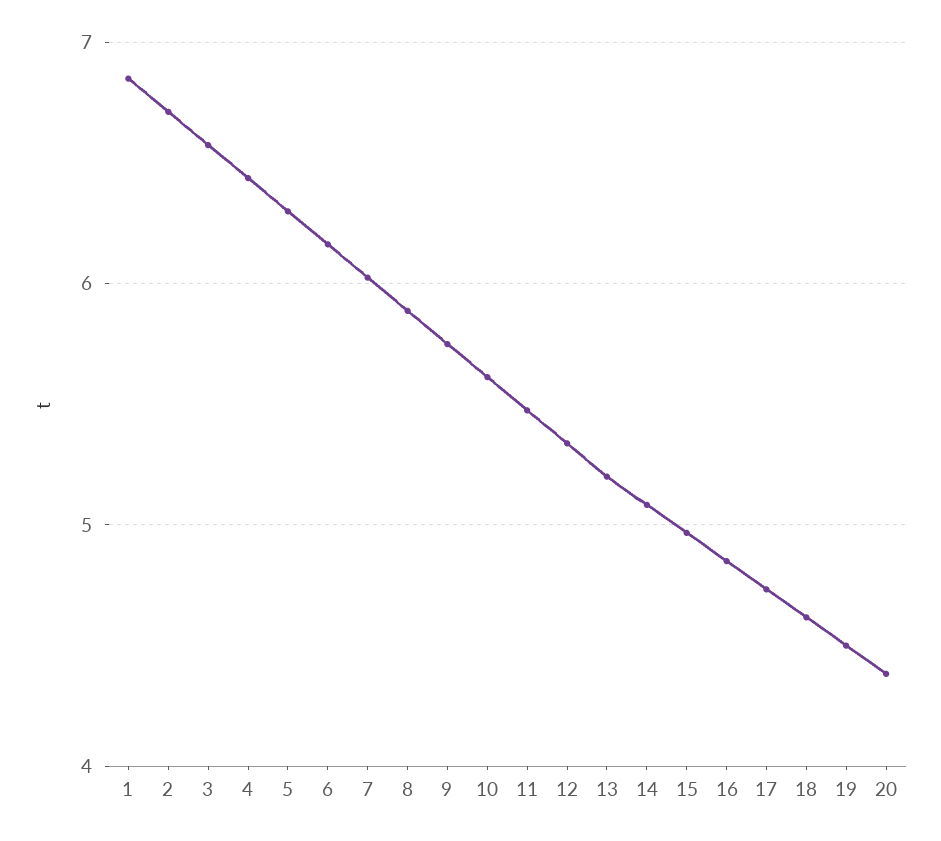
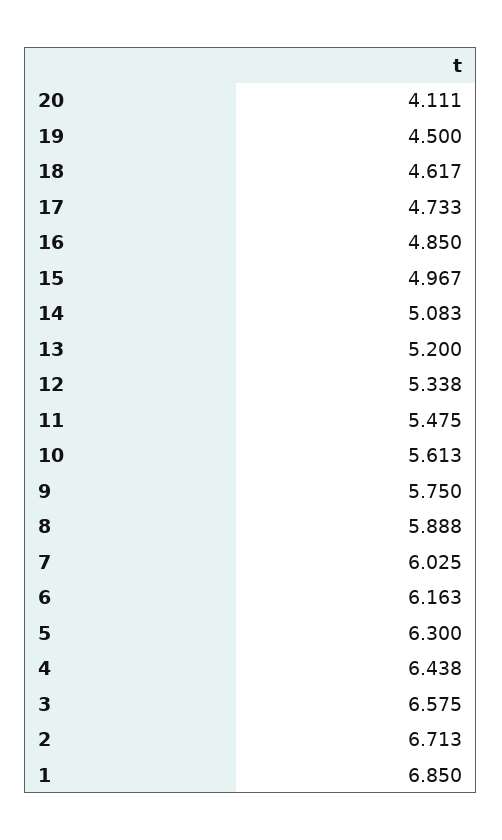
20: 4.4 -> 4.111

